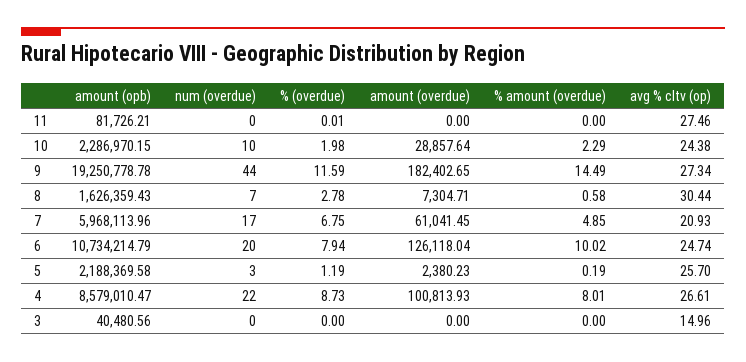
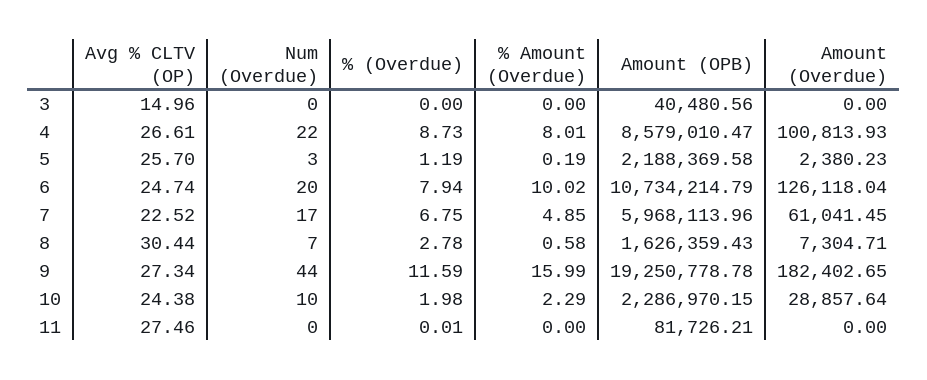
% amount (overdue), 9: 14.49 -> 15.99
avg % cltv (op), 7: 20.93 -> 22.52

